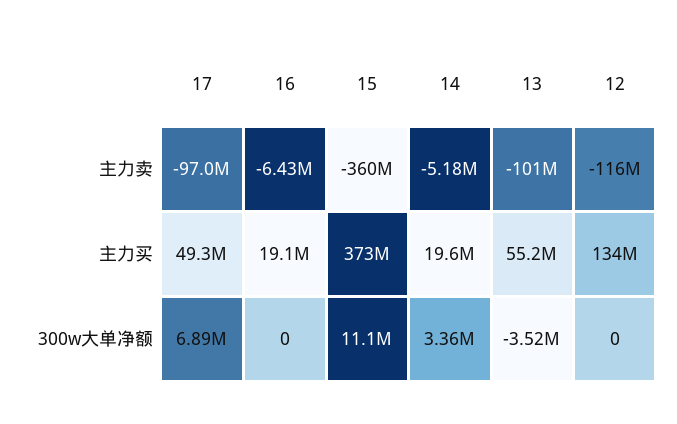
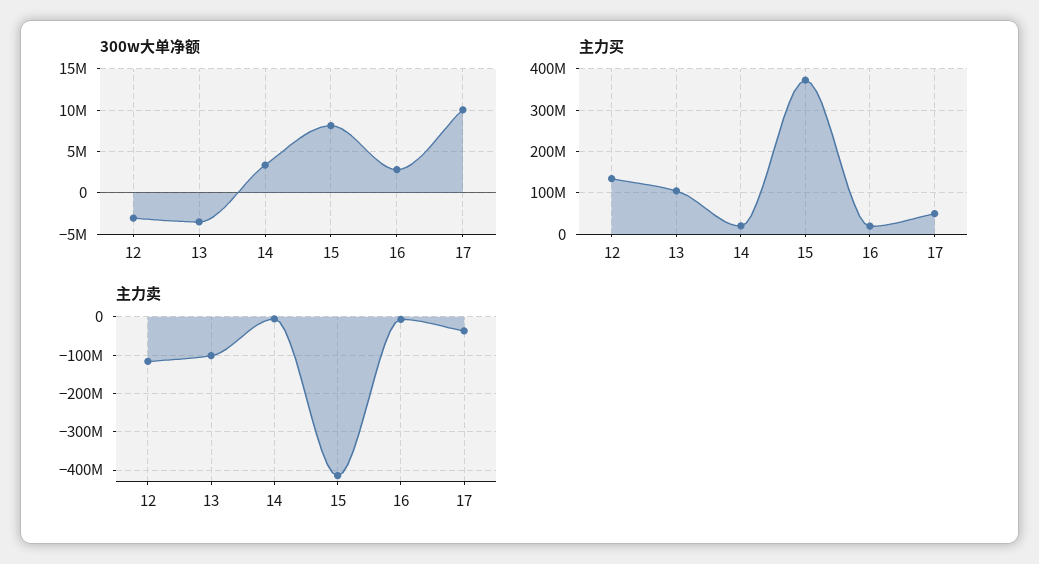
主力卖, 17: -97000000 -> -40000000
主力卖, 15: -360000000 -> -420000000
主力买, 13: 55200000 -> 100000000
300w大单净额, 17: 6890000 -> 10000000
300w大单净额, 16: 0 -> 3000000
300w大单净额, 15: 11100000 -> 8000000
300w大单净额, 12: 0 -> -3000000

